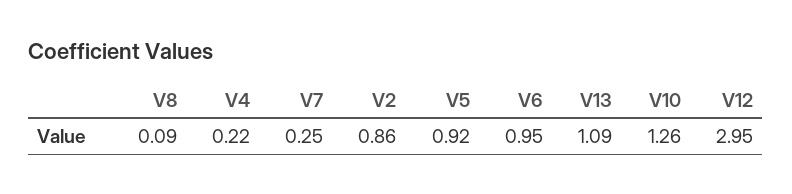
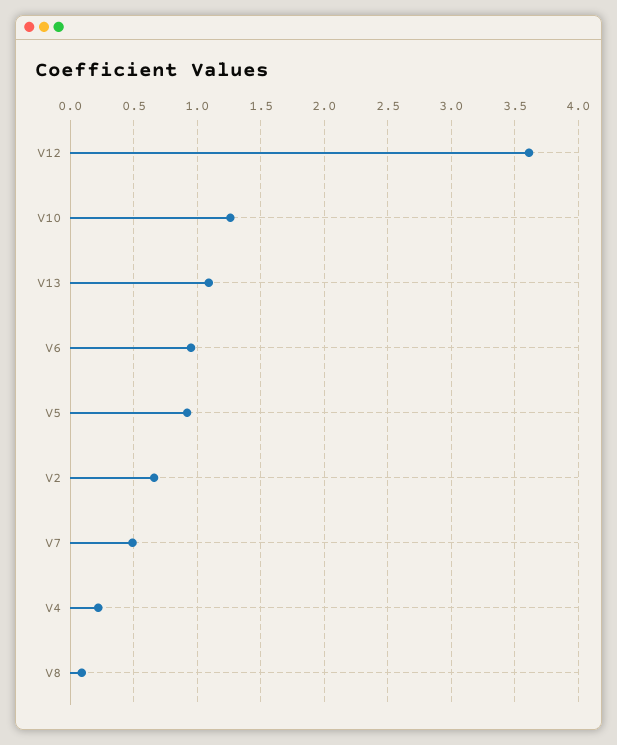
V7: 0.25 -> 0.5
V2: 0.86 -> 0.65
V12: 2.95 -> 3.6

